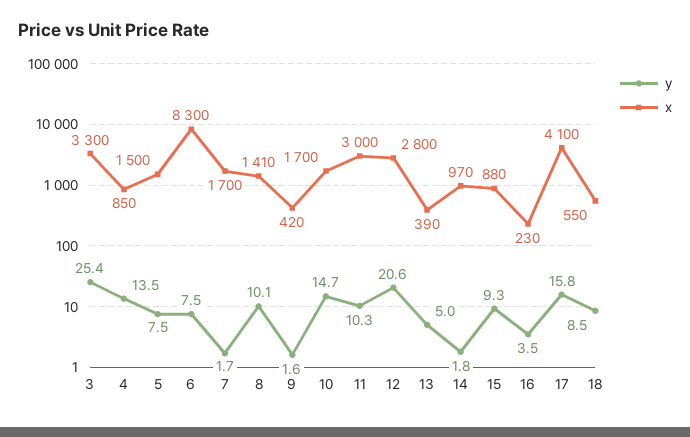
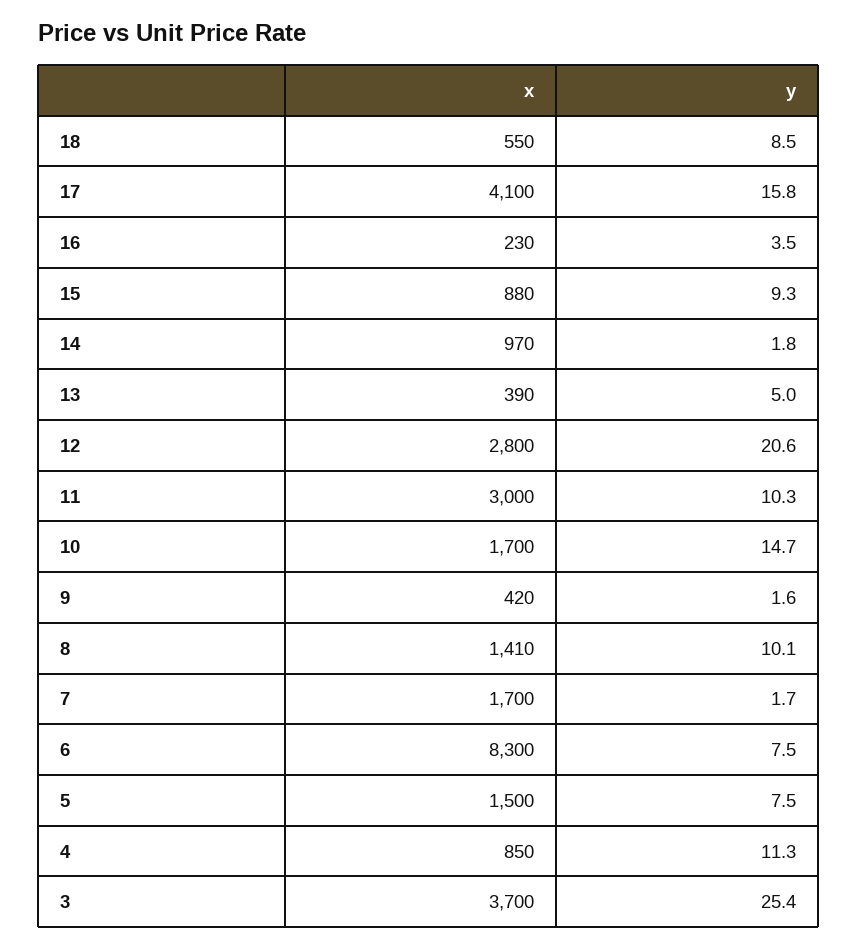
x, 3: 3300 -> 3700
y, 4: 13.5 -> 11.3

